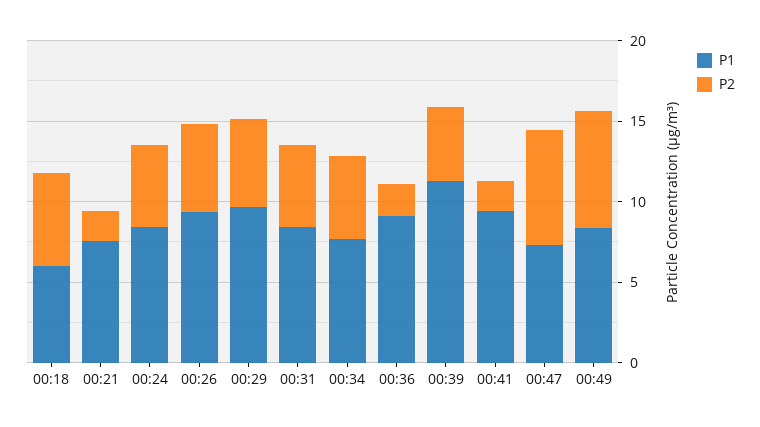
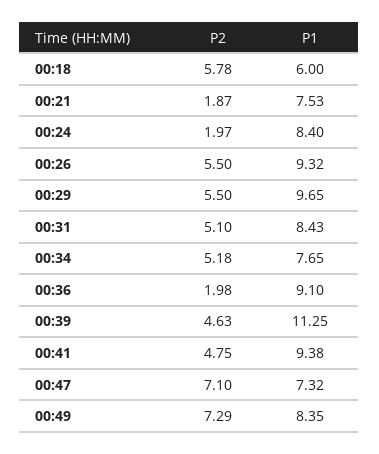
P2, 00:24: 5 -> 1.97
P2, 00:41: 2 -> 4.75

